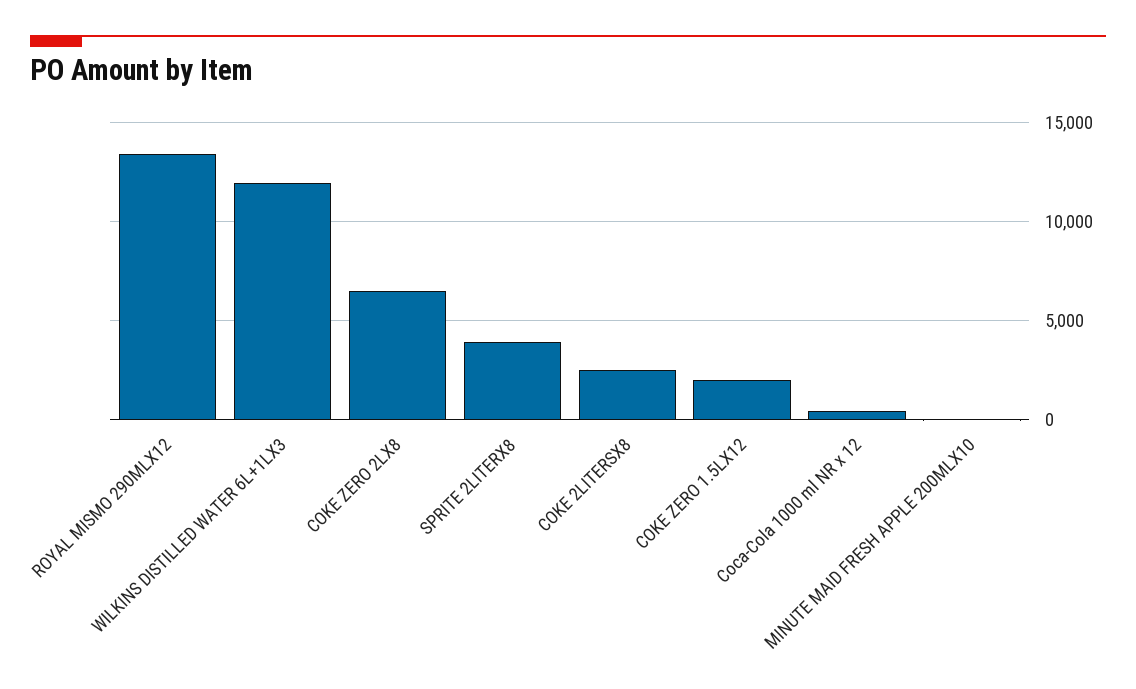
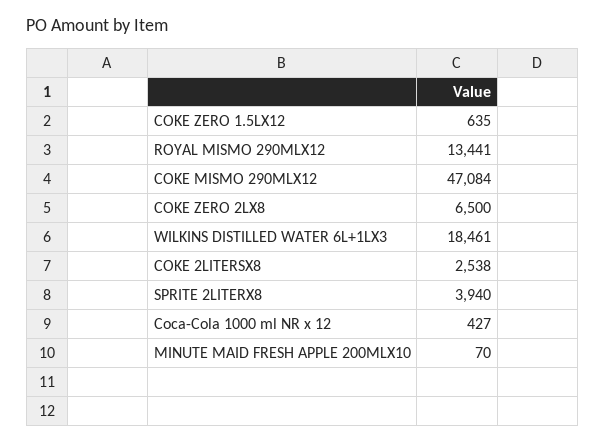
WILKINS DISTILLED WATER 6L+1LX3: 12000 -> 18461
COKE ZERO 1.5LX12: 2000 -> 635
COKE MISMO 290MLX12: none -> 47084

